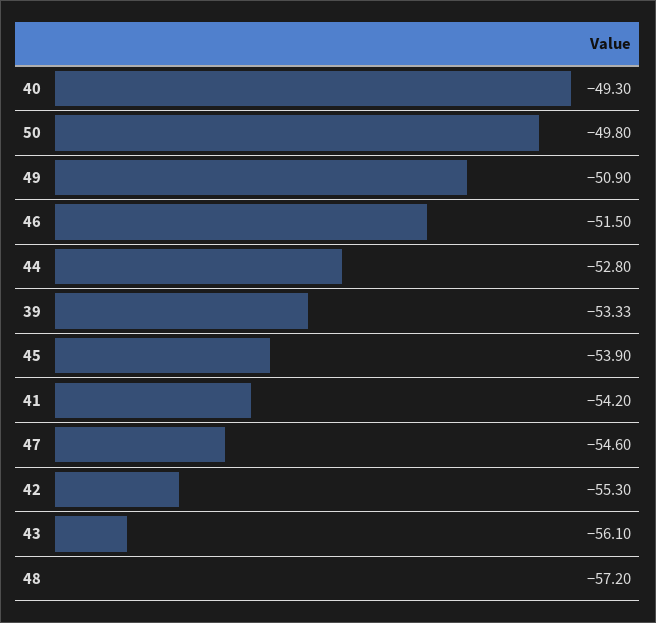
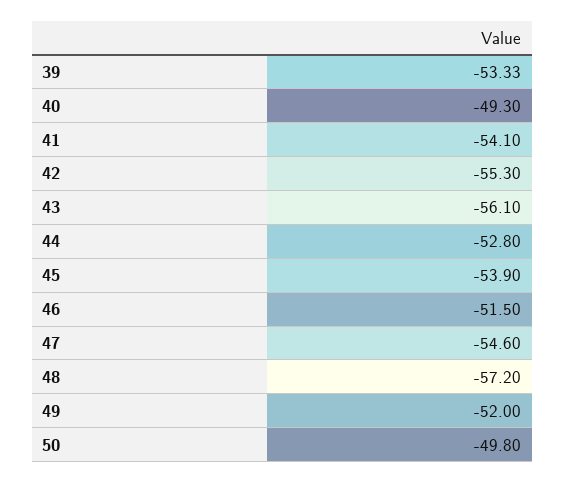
49: -50.9 -> -52
41: -54.2 -> -54.1

